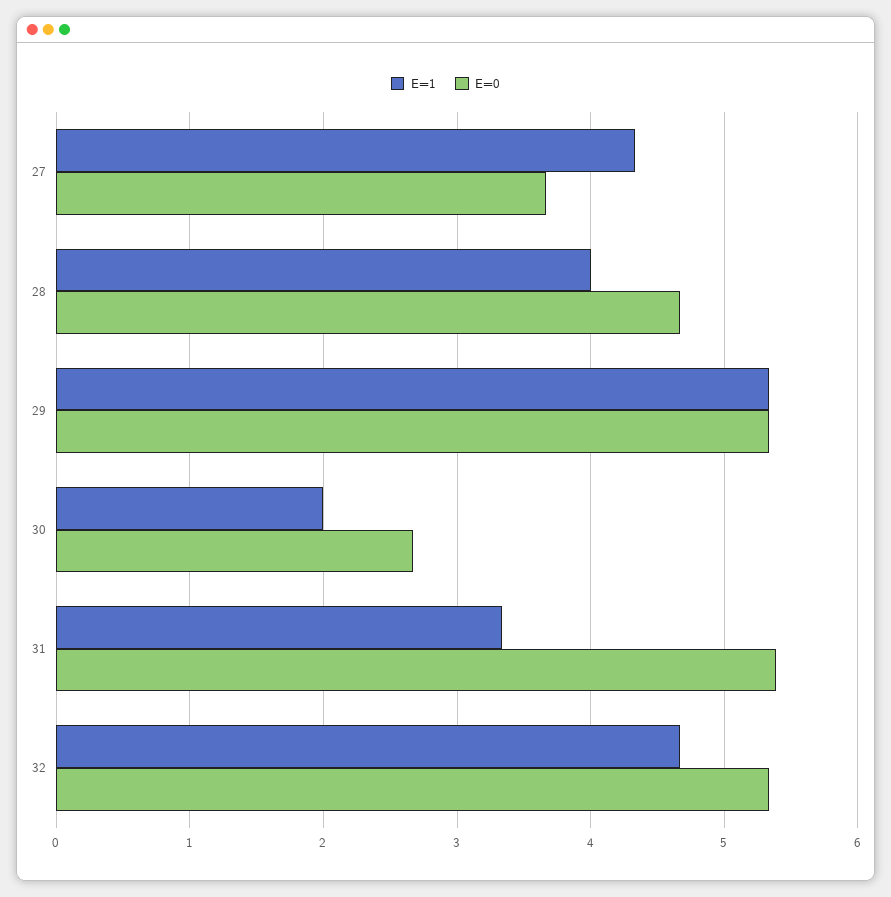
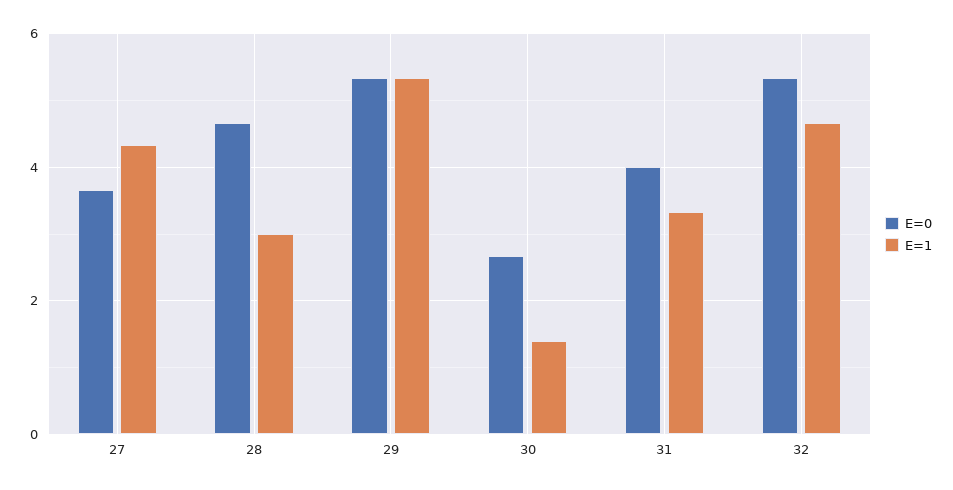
E=1, 28: 4 -> 3
E=1, 30: 2 -> 1.4
E=0, 31: 5.4 -> 4

